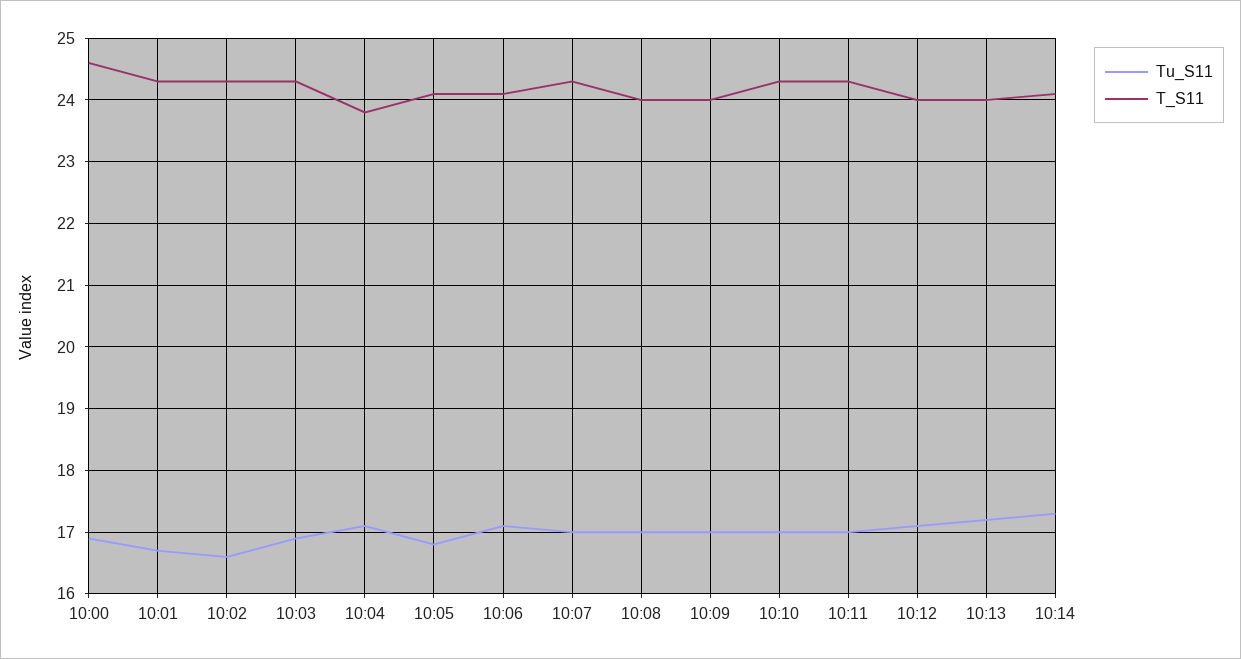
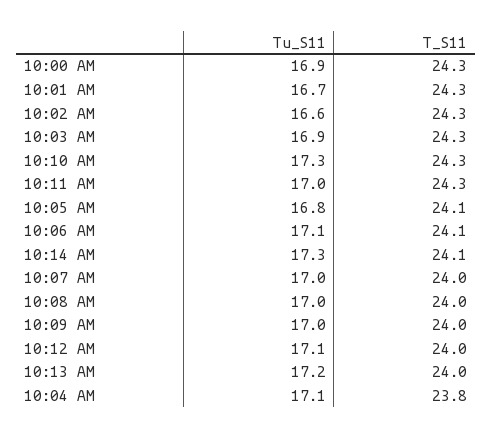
T_S11, 10:00: 24.6 -> 24.3
T_S11, 10:07: 24.3 -> 24
Tu_S11, 10:10: 17 -> 17.3

